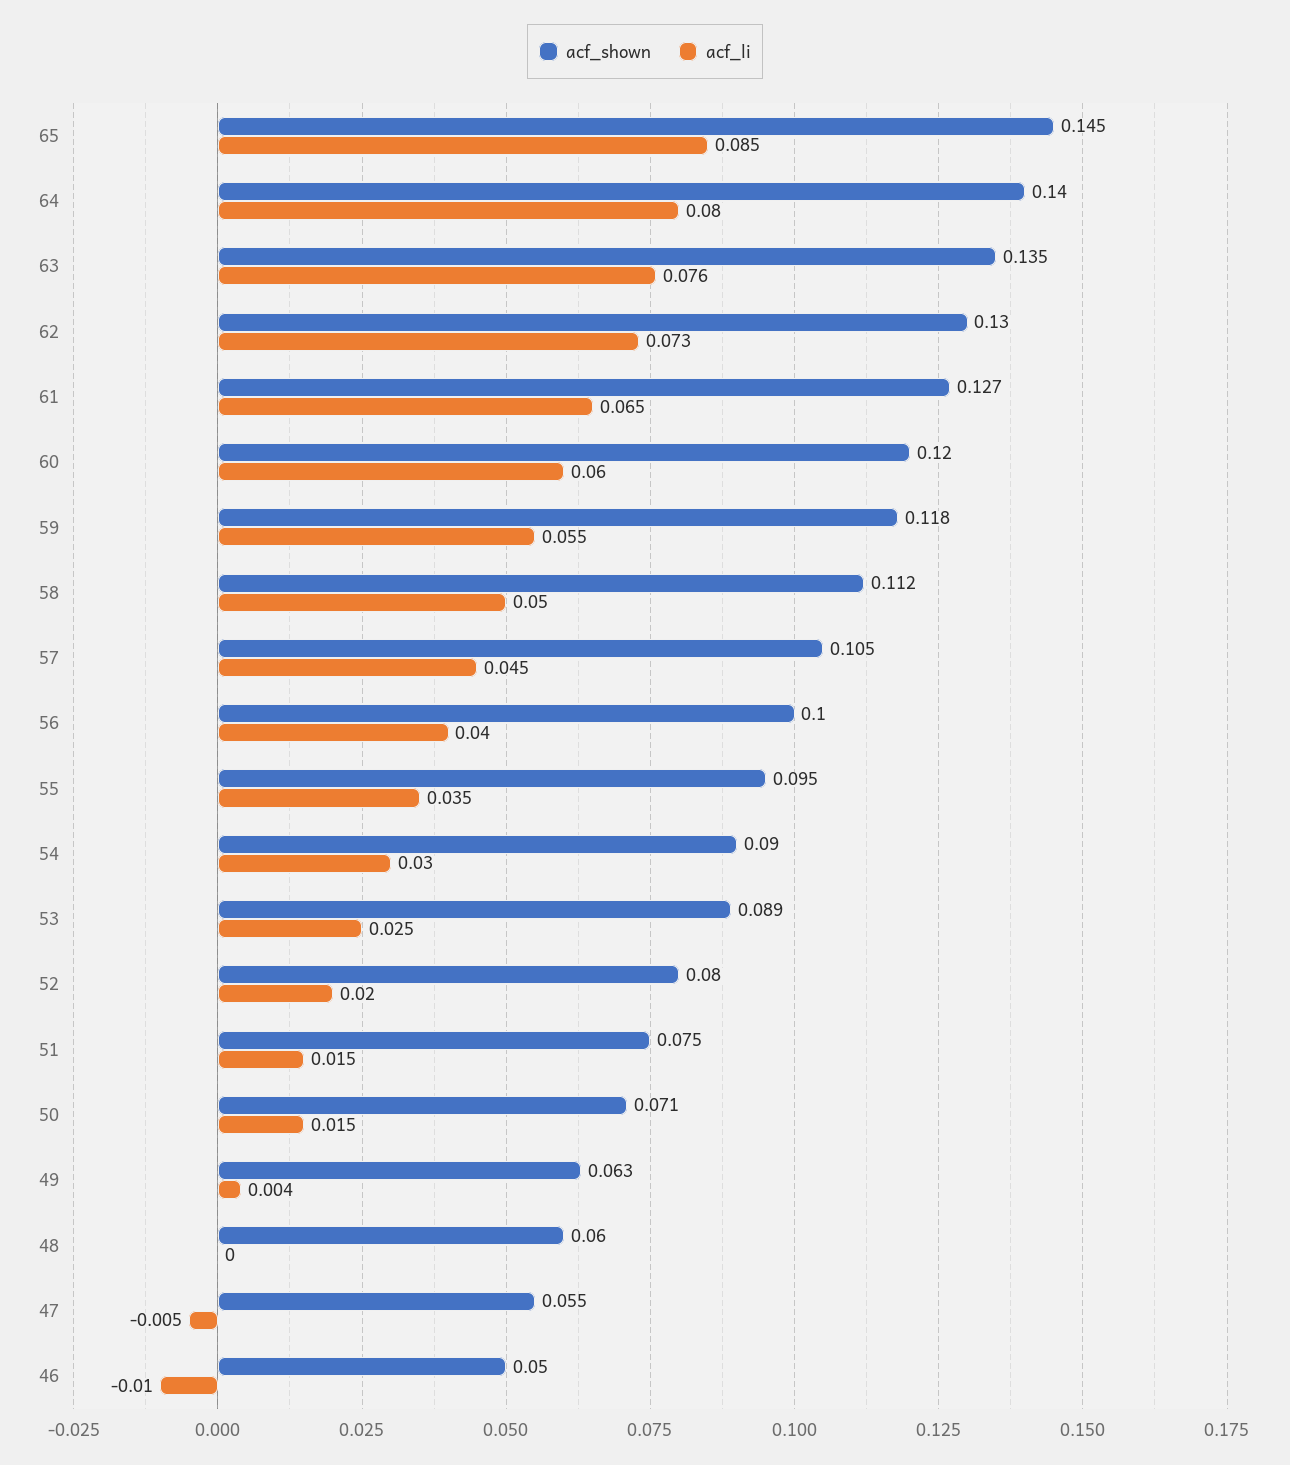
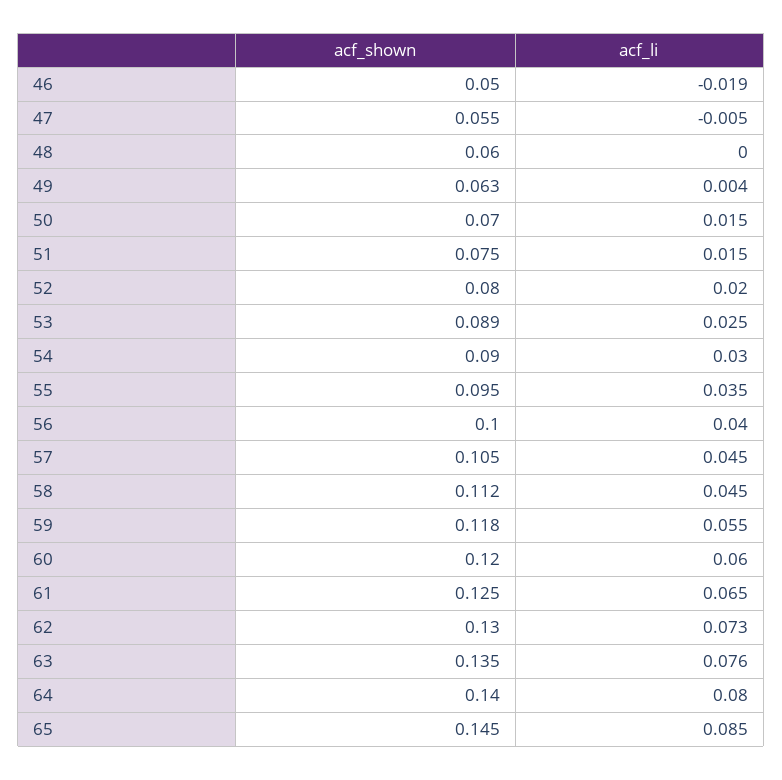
acf_shown, 61: 0.127 -> 0.125
acf_li, 58: 0.05 -> 0.045
acf_shown, 50: 0.071 -> 0.07
acf_li, 46: -0.01 -> -0.019

